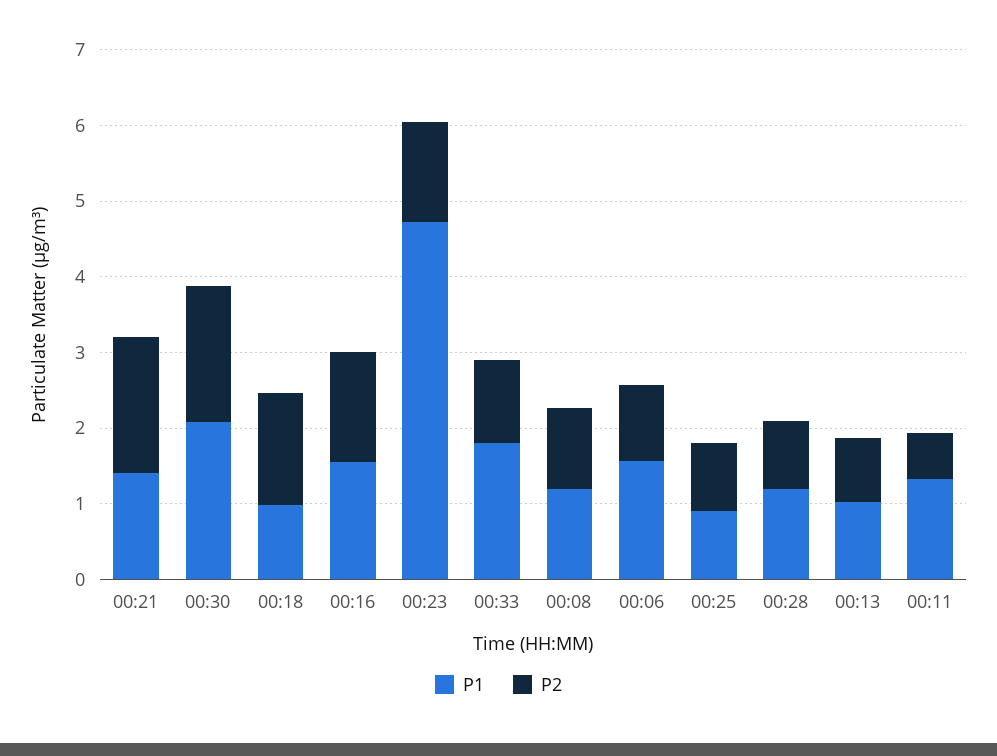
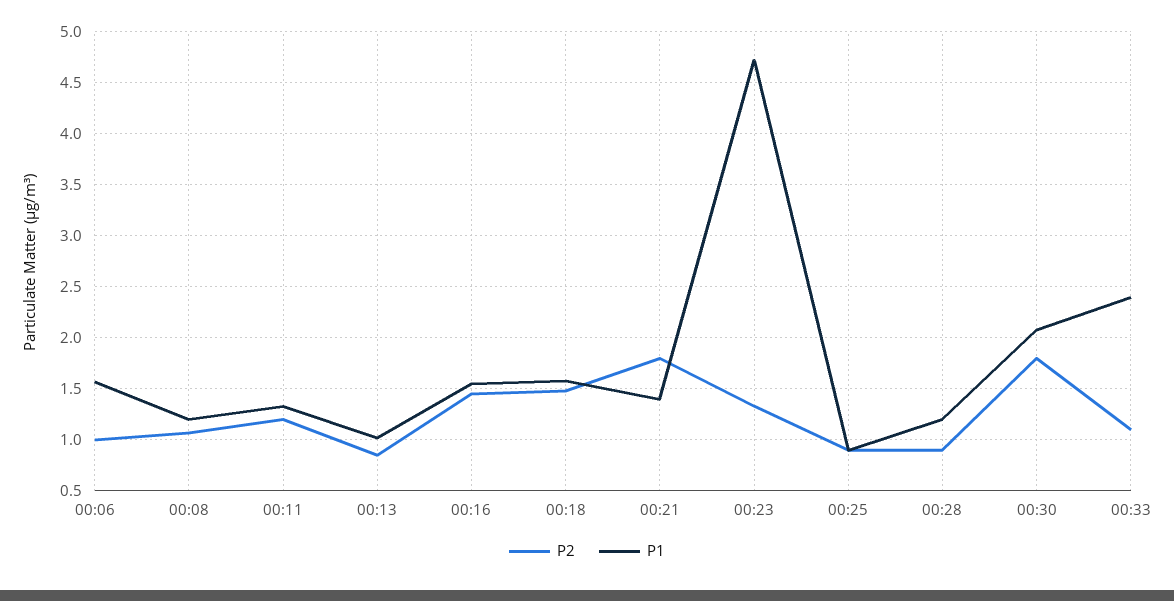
P1, 00:18: 1 -> 1.6
P1, 00:33: 1.8 -> 2.4
P2, 00:11: 0.6 -> 1.2

